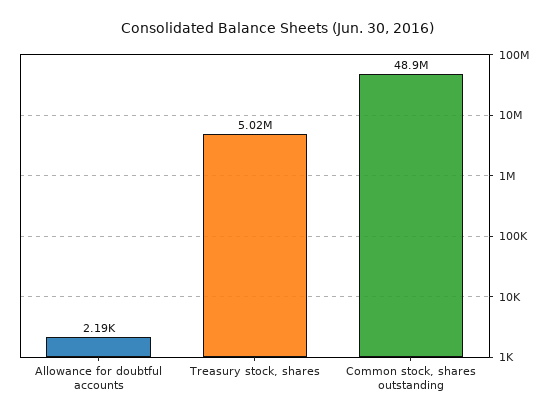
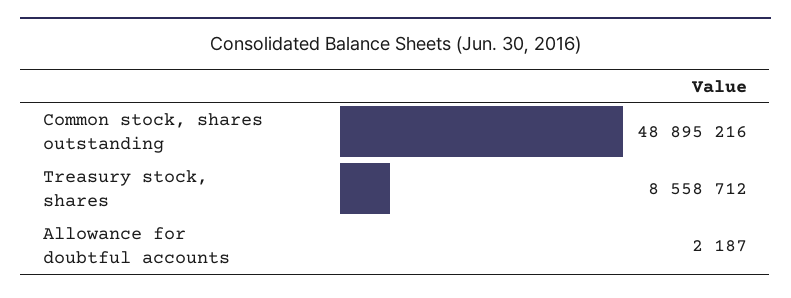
Treasury stock, shares: 5020000 -> 8558712

